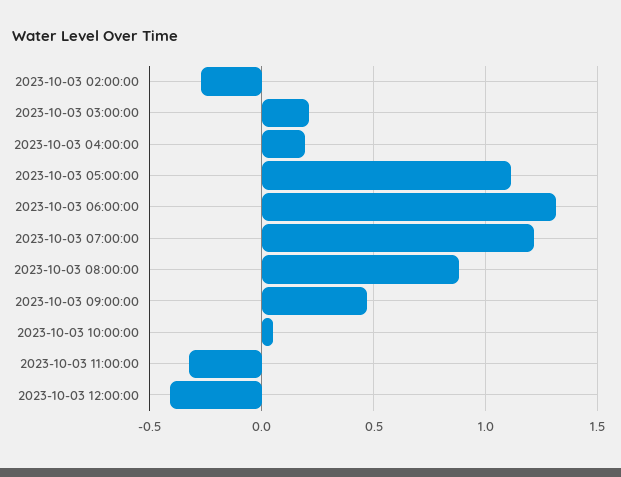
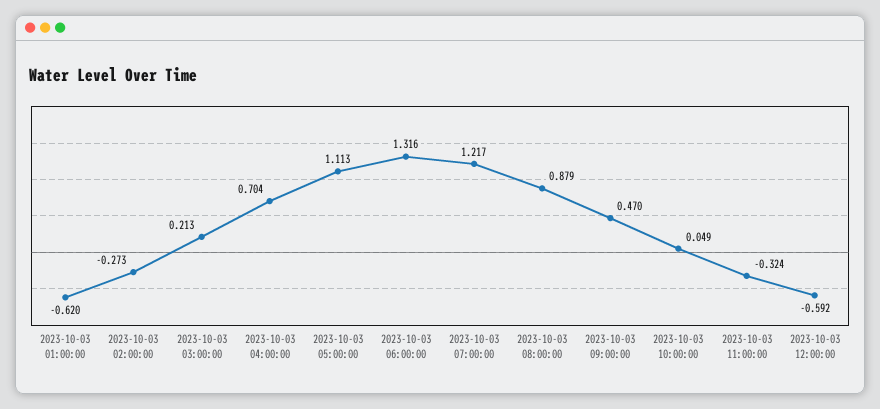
2023-10-03 04:00:00: 0.2 -> 0.704
2023-10-03 12:00:00: -0.4 -> -0.592
2023-10-03 01:00:00: none -> -0.62

